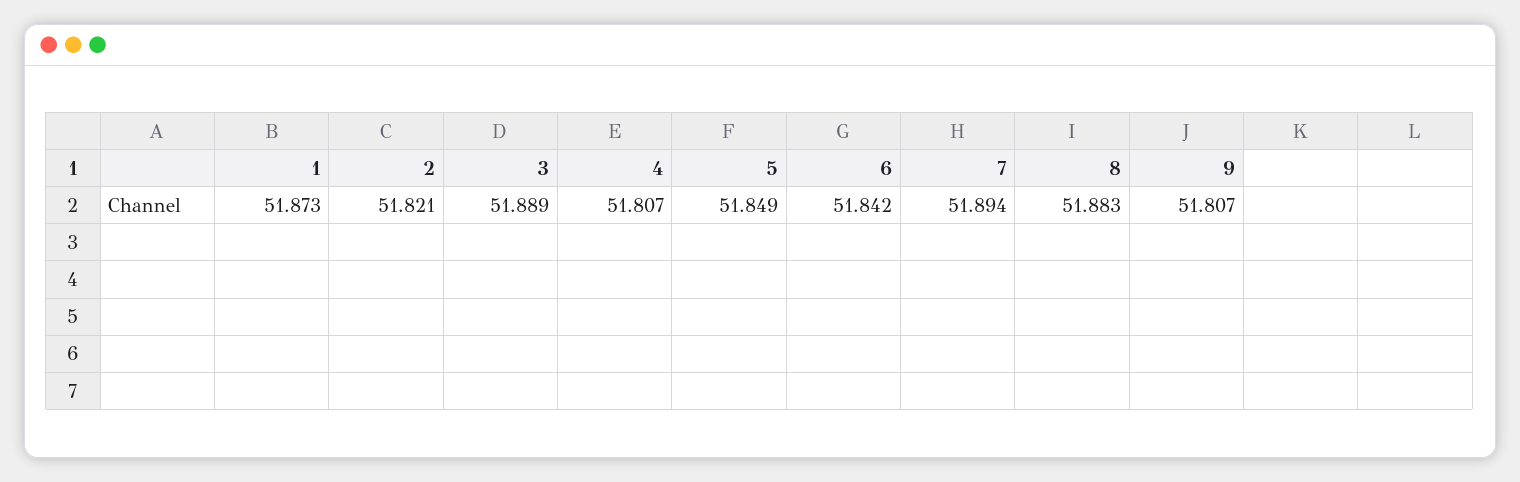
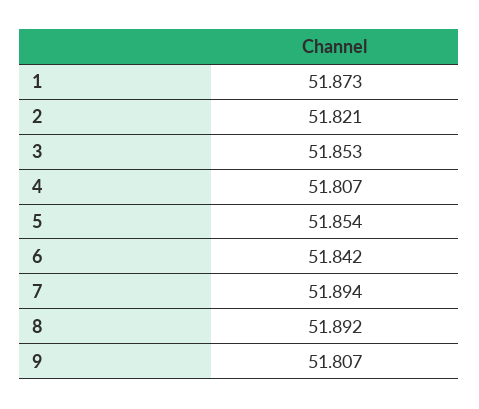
3: 51.889 -> 51.853
5: 51.849 -> 51.854
8: 51.883 -> 51.892

